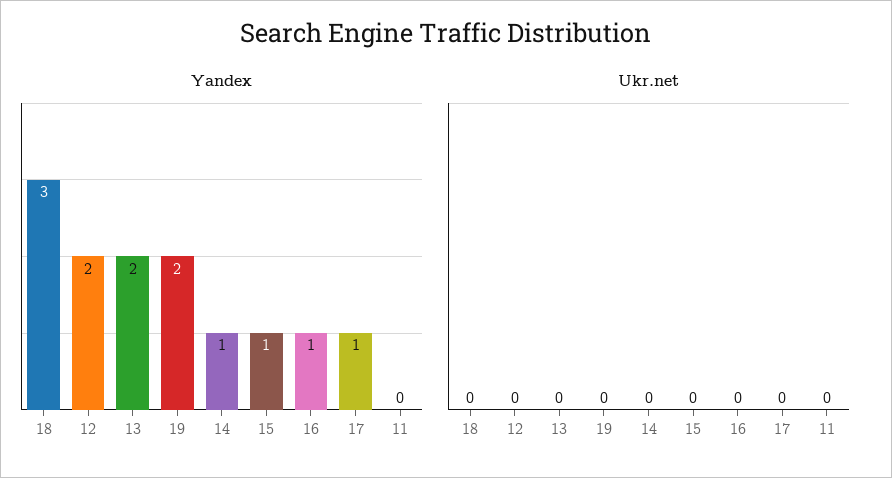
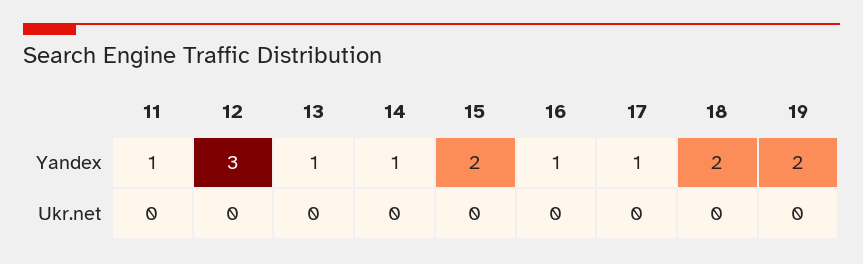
Yandex, 18: 3 -> 2
Yandex, 12: 2 -> 3
Yandex, 13: 2 -> 1
Yandex, 15: 1 -> 2
Yandex, 11: 0 -> 1

